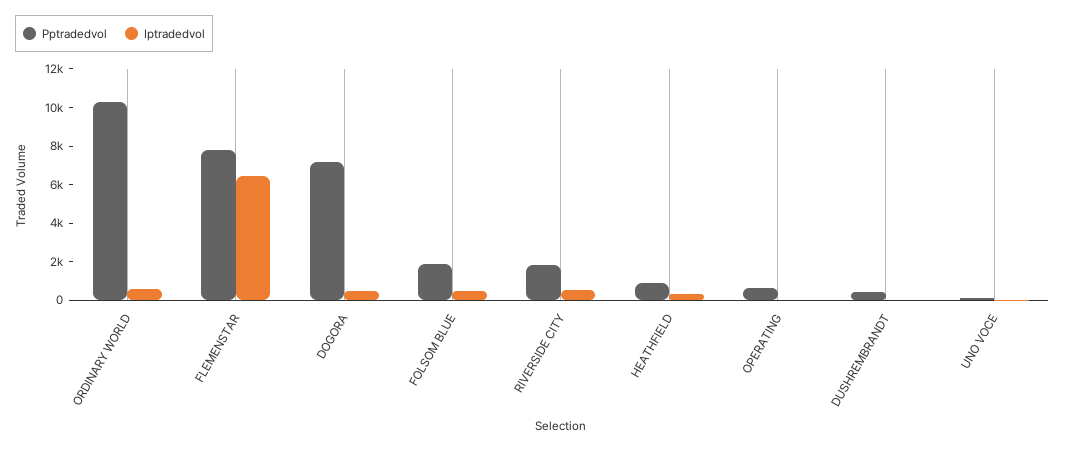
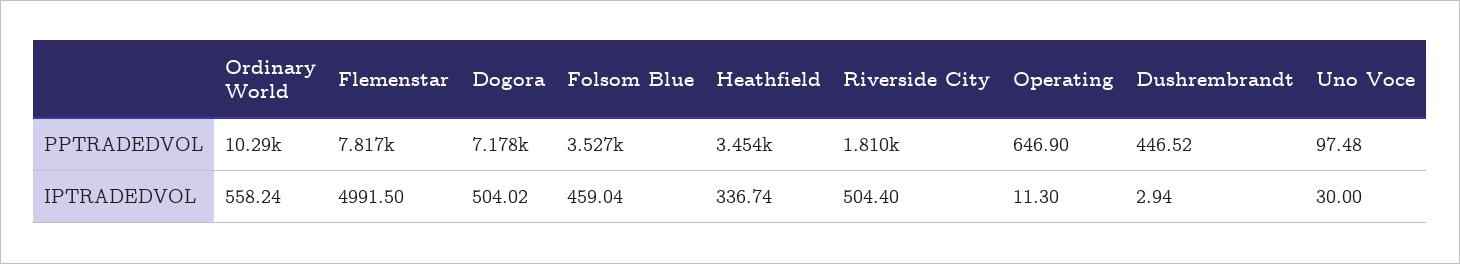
Iptradedvol, FLEMENSTAR: 6500 -> 4991.5
Pptradedvol, FOLSOM BLUE: 2000 -> 3527
Pptradedvol, HEATHFIELD: 1000 -> 3454

